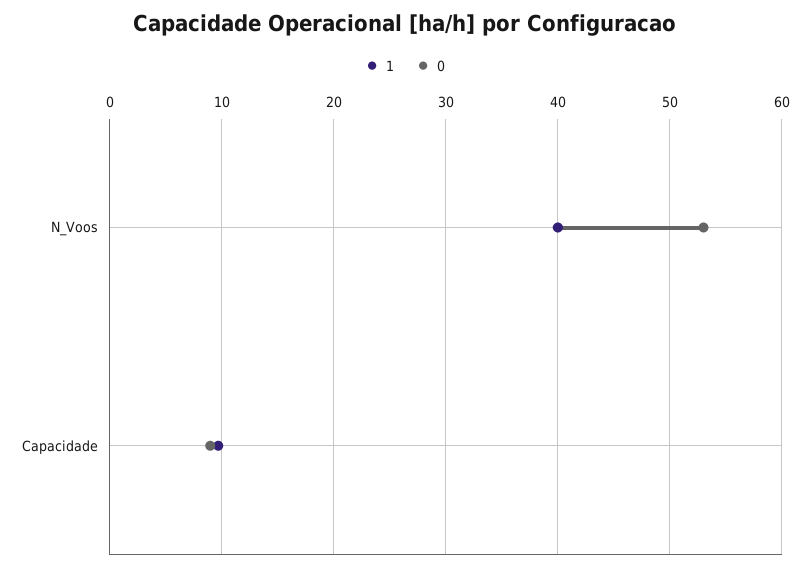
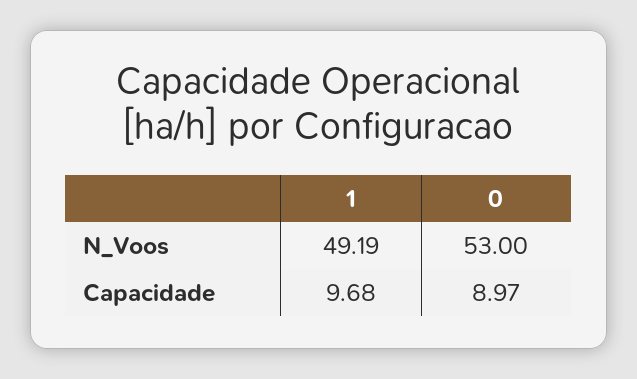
1, N_Voos: 40 -> 49.19

